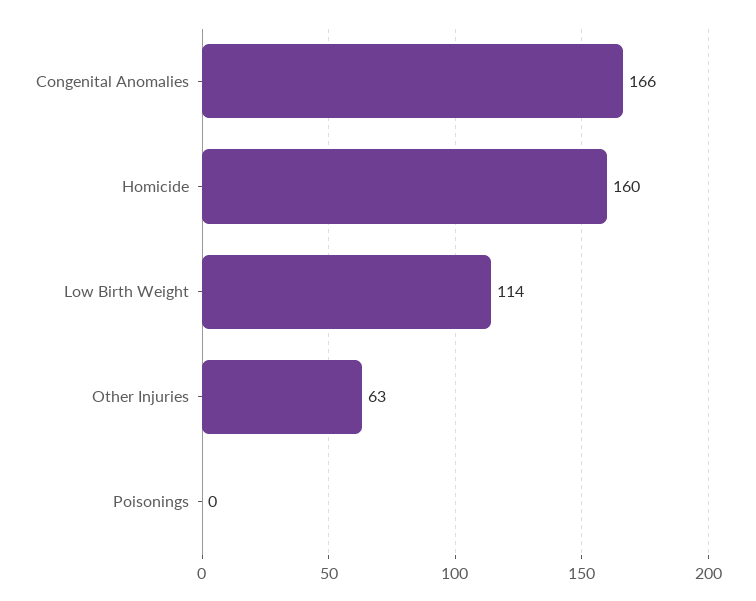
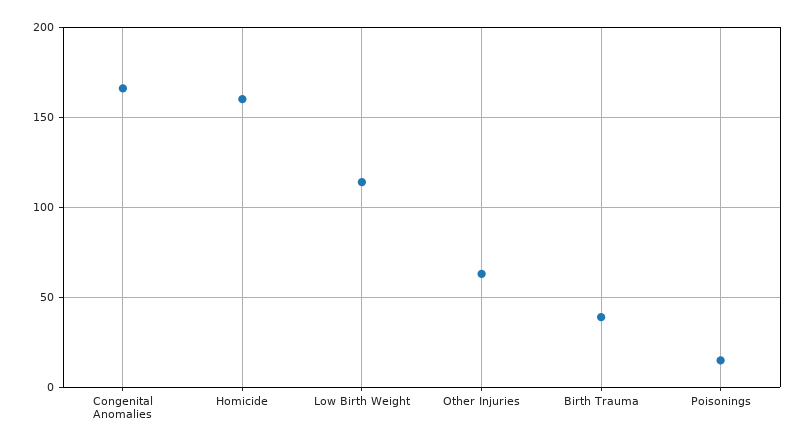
Poisonings: 0 -> 15
Birth Trauma: none -> 40

